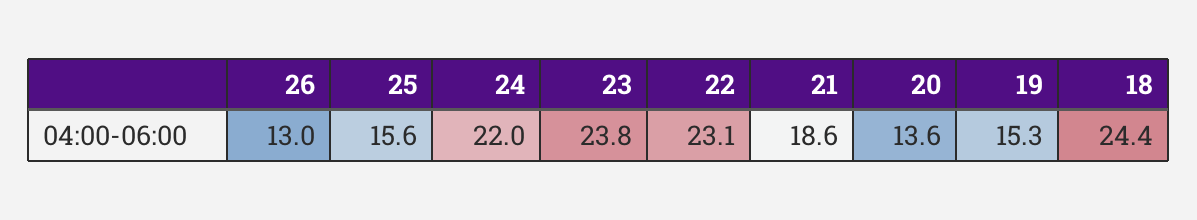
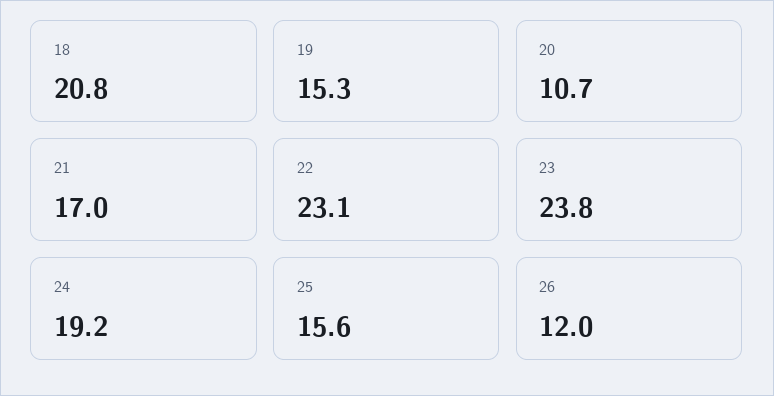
26: 13 -> 12
24: 22 -> 19.2
21: 18.6 -> 17
20: 13.6 -> 10.7
18: 24.4 -> 20.8

